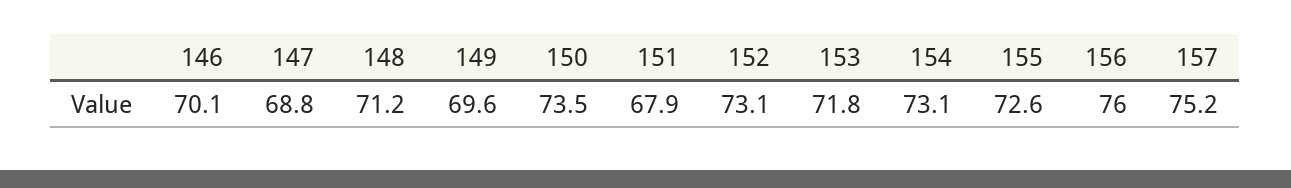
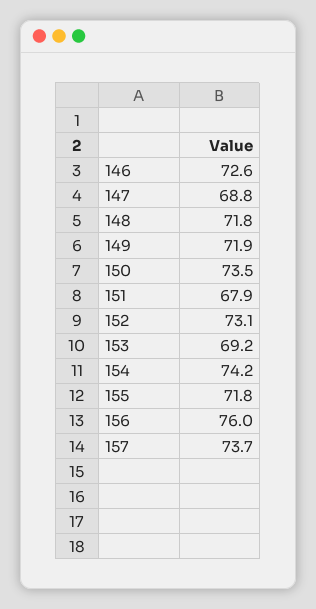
146: 70.1 -> 72.6
148: 71.2 -> 71.8
149: 69.6 -> 71.9
153: 71.8 -> 69.2
154: 73.1 -> 74.2
155: 72.6 -> 71.8
157: 75.2 -> 73.7

